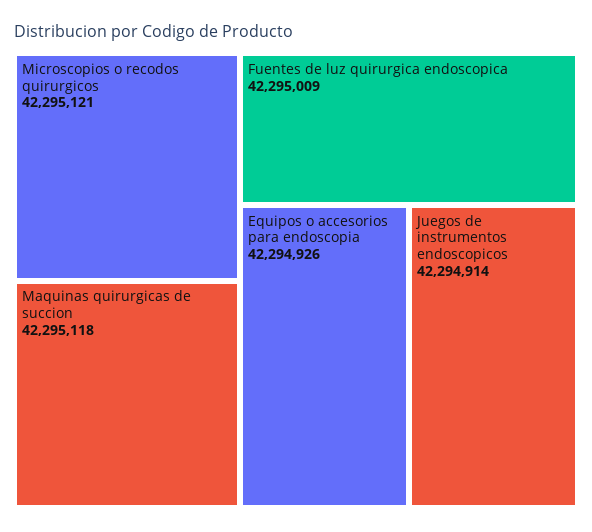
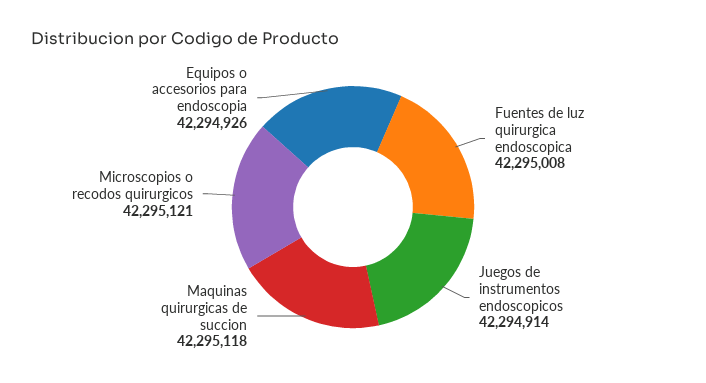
Fuentes de luz quirurgica endoscopica: 42295009 -> 42295008

